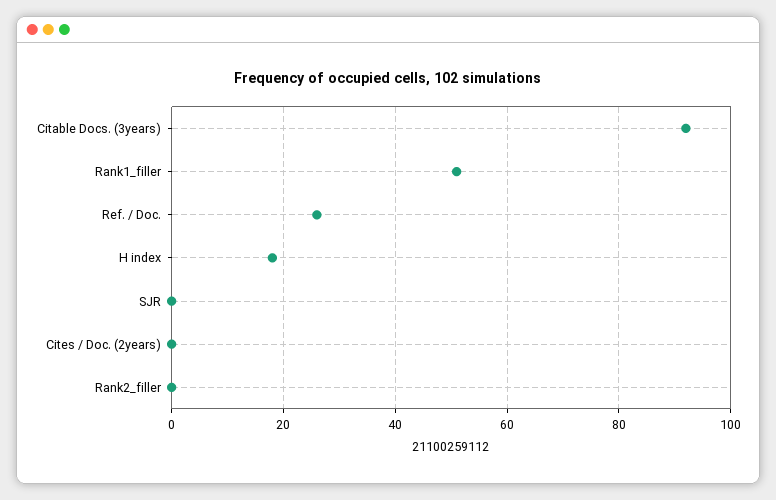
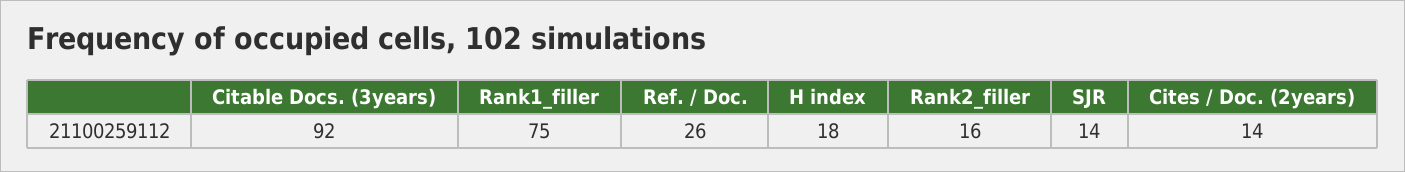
Rank1_filler: 50 -> 75
SJR: 0 -> 14
Cites / Doc. (2years): 0 -> 14
Rank2_filler: 0 -> 16

